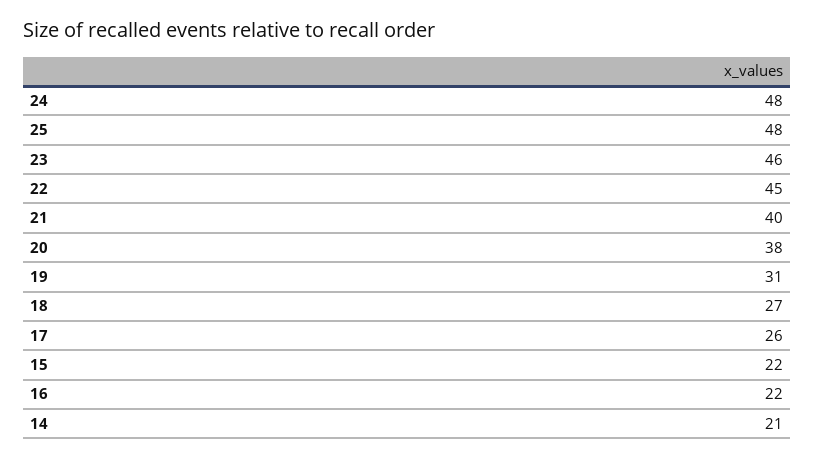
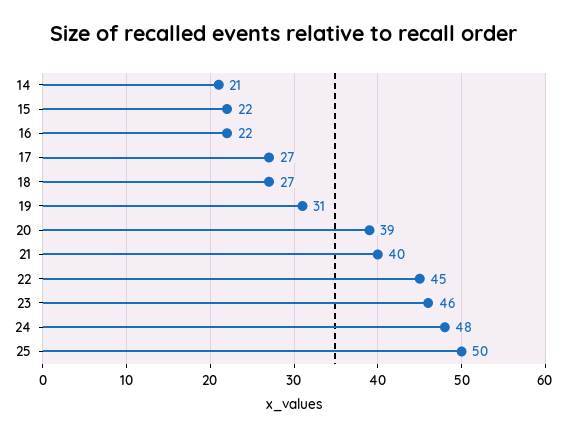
25: 48 -> 50
20: 38 -> 39
17: 26 -> 27

